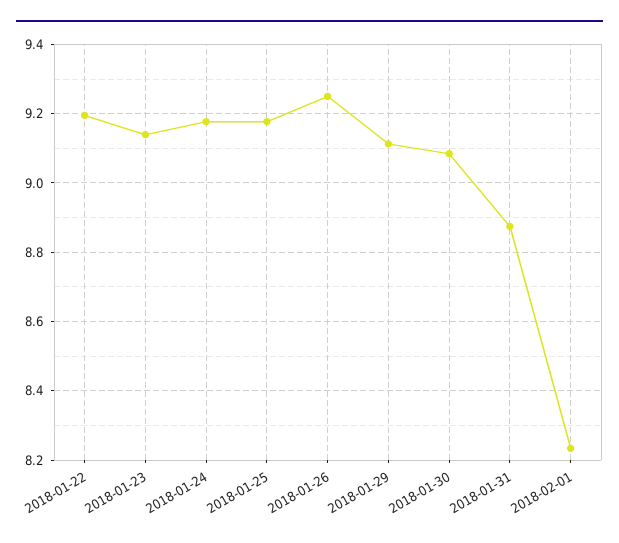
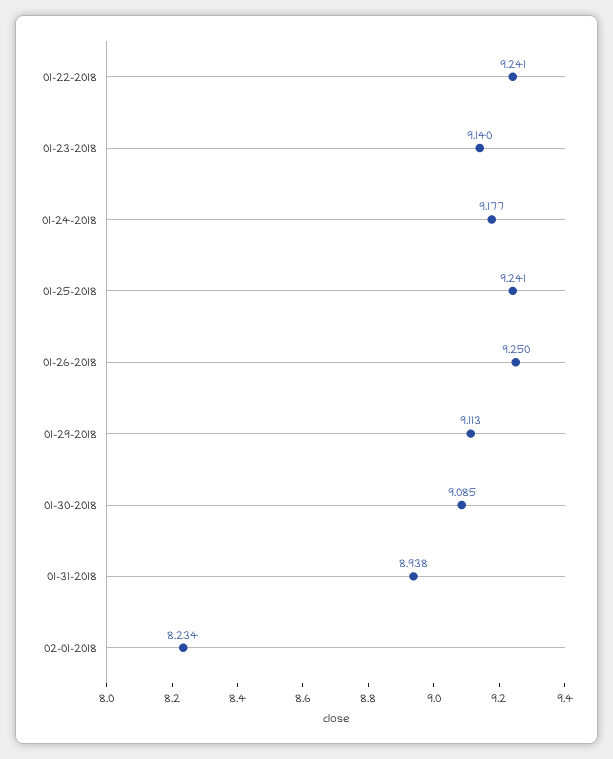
2018-01-22: 9.2 -> 9.241
2018-01-25: 9.18 -> 9.241
2018-01-31: 8.88 -> 8.938

